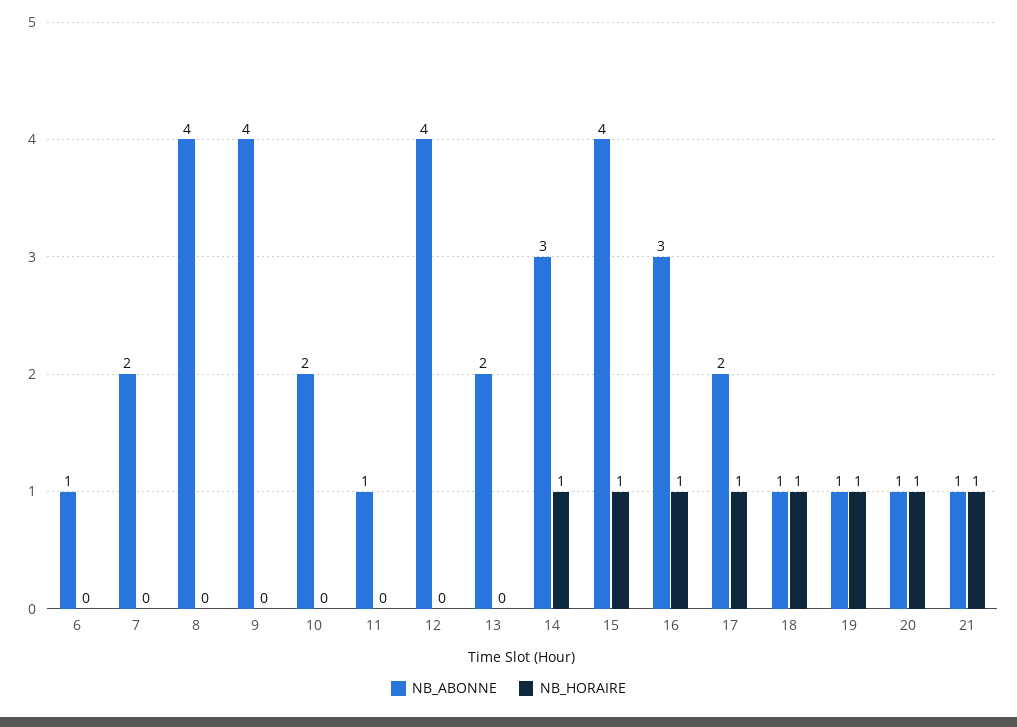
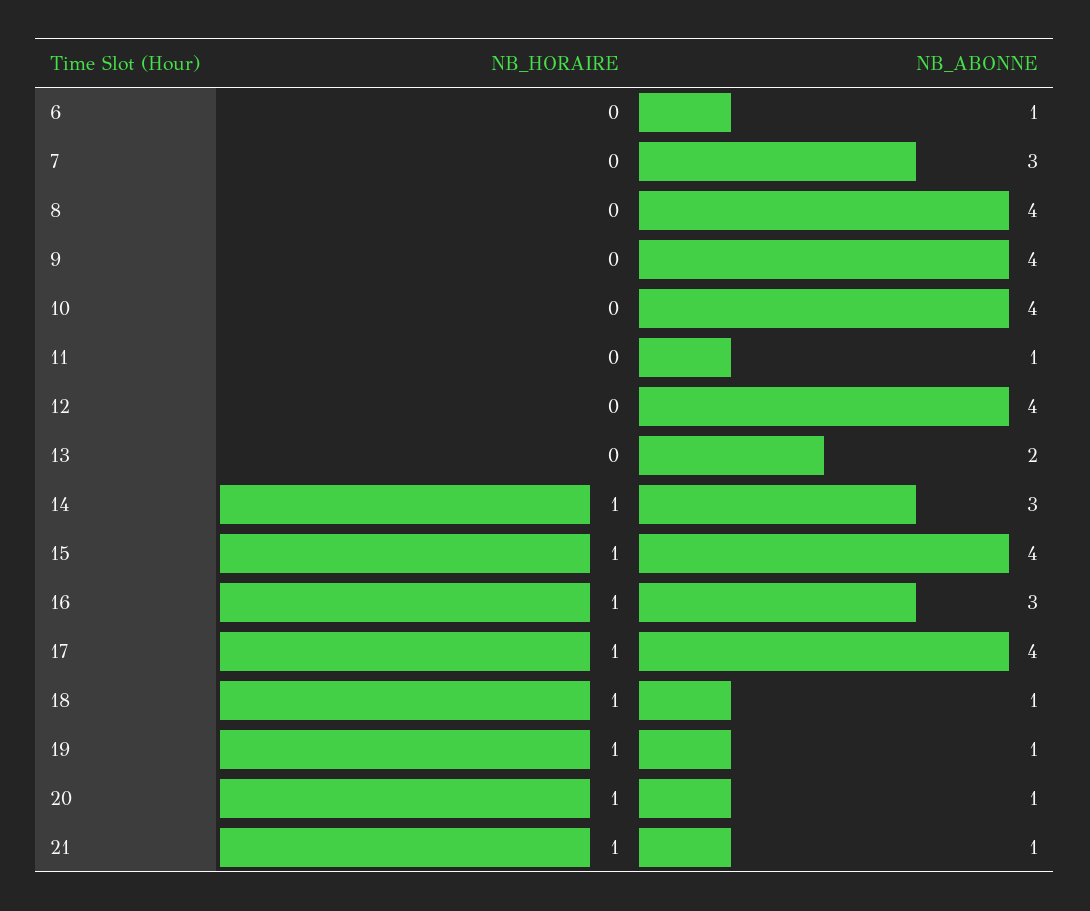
NB_ABONNE, 7: 2 -> 3
NB_ABONNE, 10: 2 -> 4
NB_ABONNE, 17: 2 -> 4

